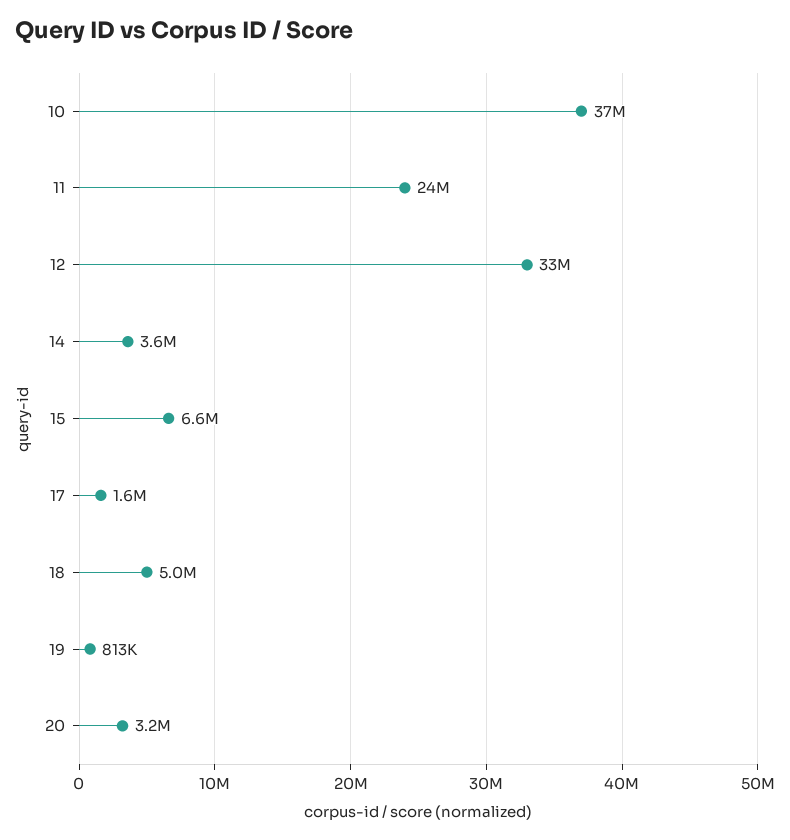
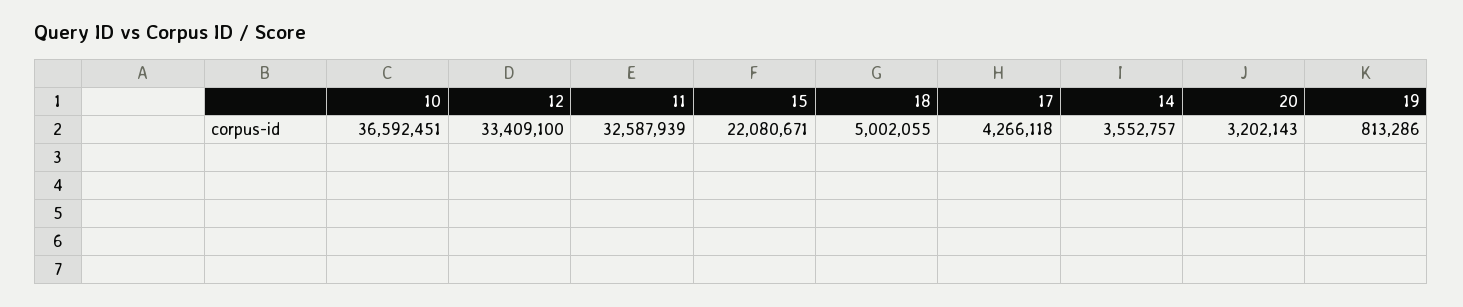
11: 24000000 -> 32587939
15: 6600000 -> 22080671
17: 1600000 -> 4266118

